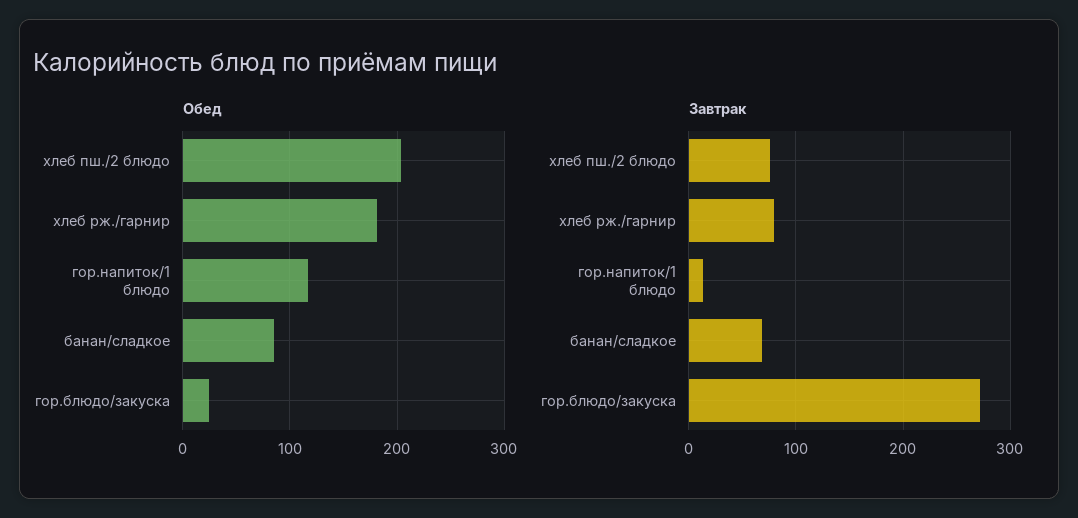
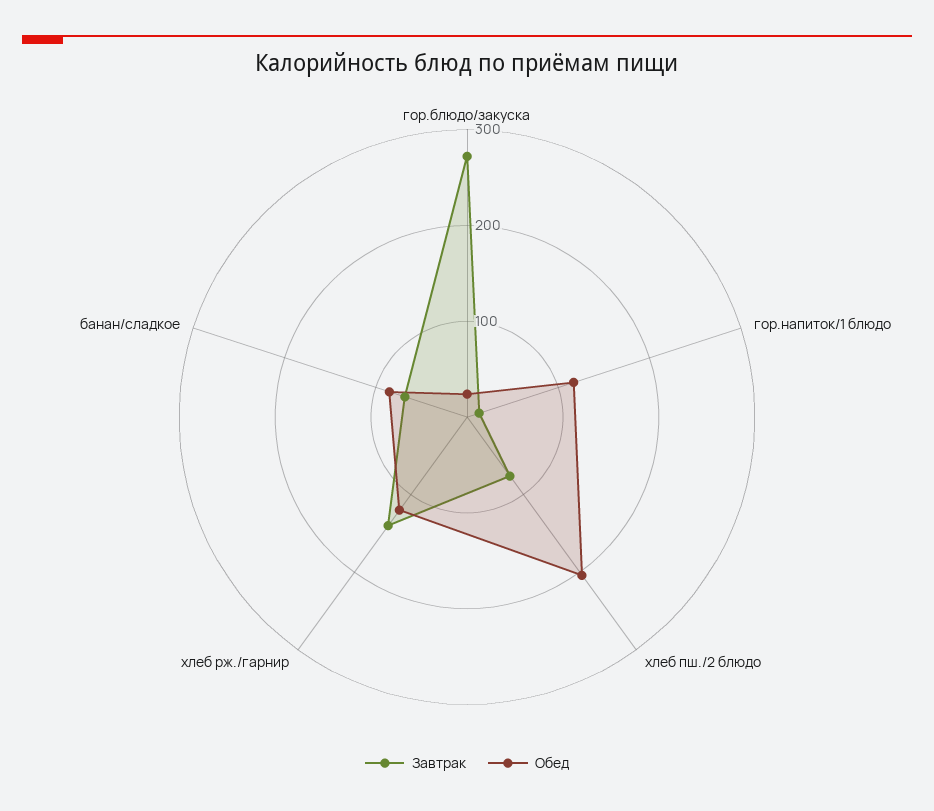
Обед, хлеб рж./гарнир: 180 -> 120
Завтрак, хлеб рж./гарнир: 80 -> 140

